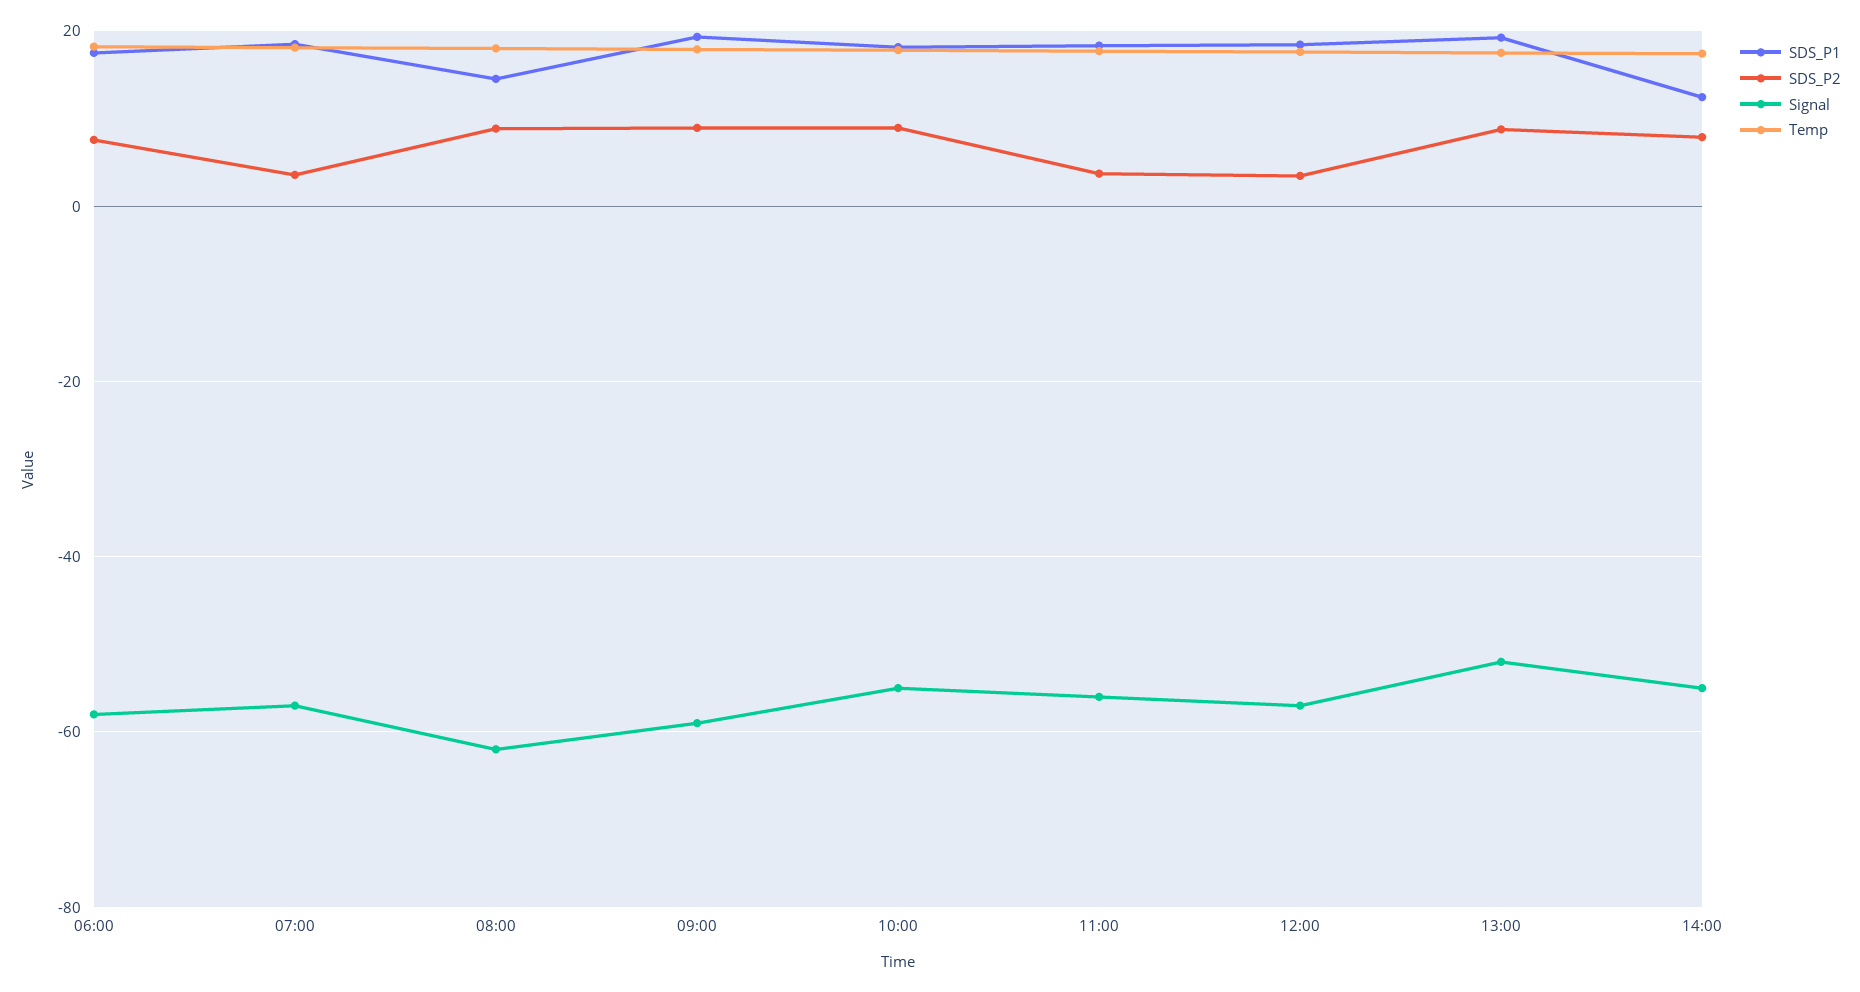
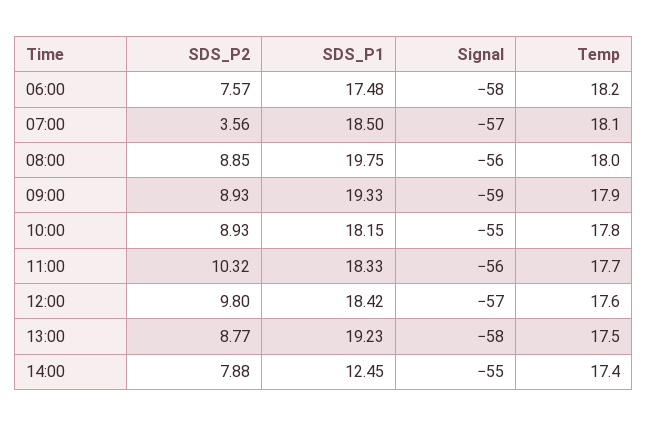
SDS_P1, 08:00: 14 -> 19.75
Signal, 08:00: -62 -> -56
SDS_P2, 11:00: 4 -> 10.32
SDS_P2, 12:00: 4 -> 9.8
Signal, 13:00: -52 -> -58

